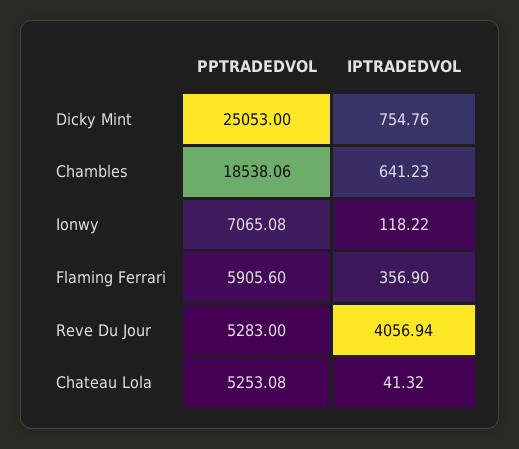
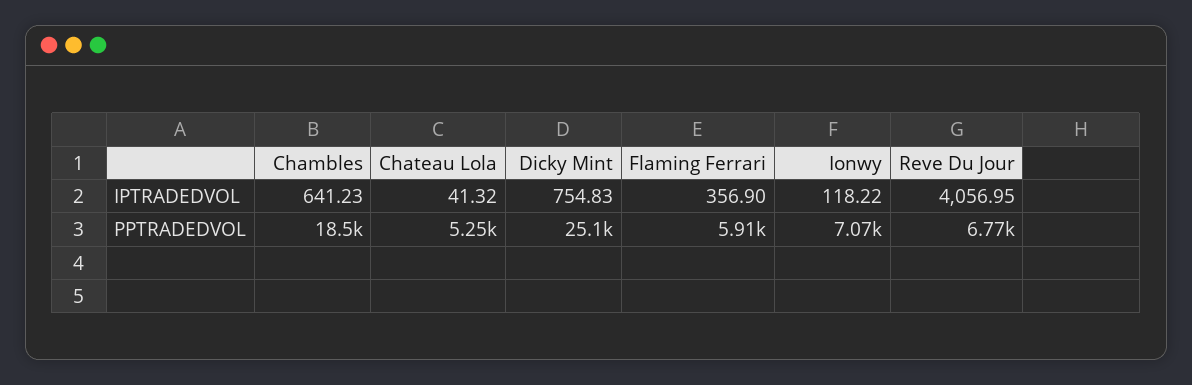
IPTRADEDVOL, Dicky Mint: 754.76 -> 754.83
PPTRADEDVOL, Reve Du Jour: 5283 -> 6770
IPTRADEDVOL, Reve Du Jour: 4056.94 -> 4056.95

